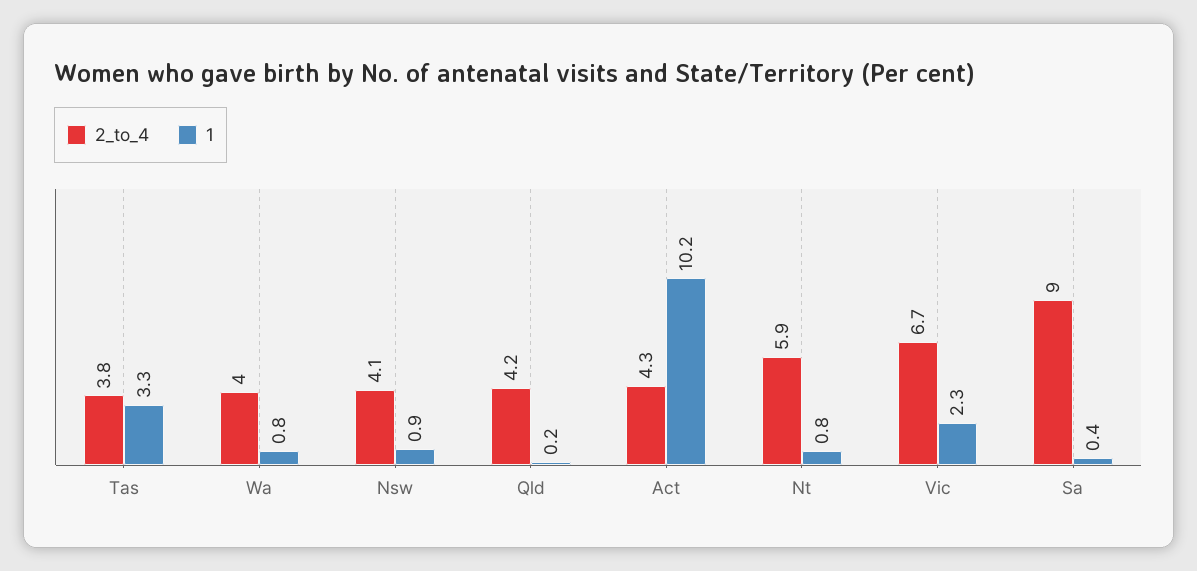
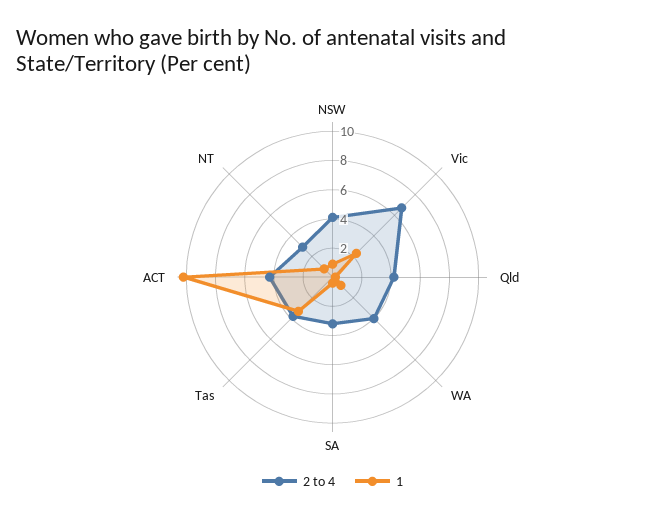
2_to_4, Nt: 5.9 -> 3
2_to_4, Sa: 9 -> 3

